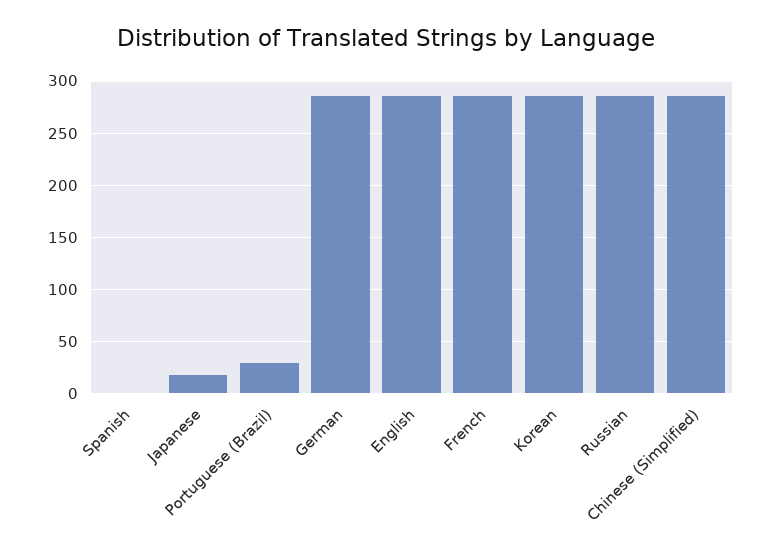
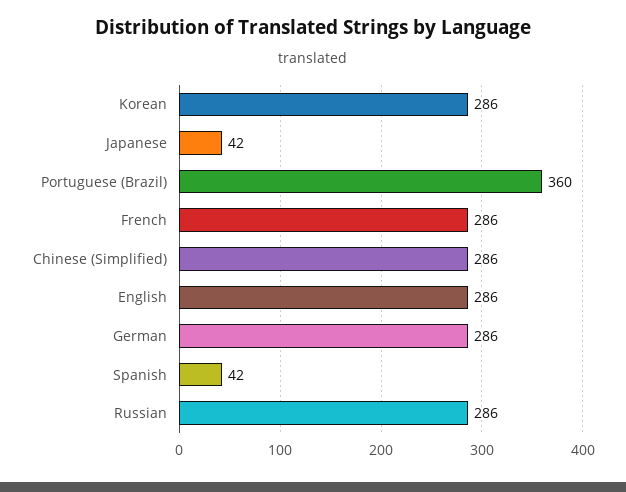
Spanish: 0 -> 42
Japanese: 20 -> 42
Portuguese (Brazil): 30 -> 360

